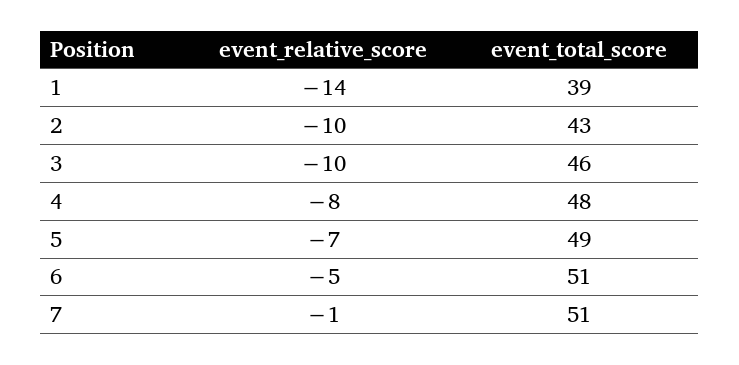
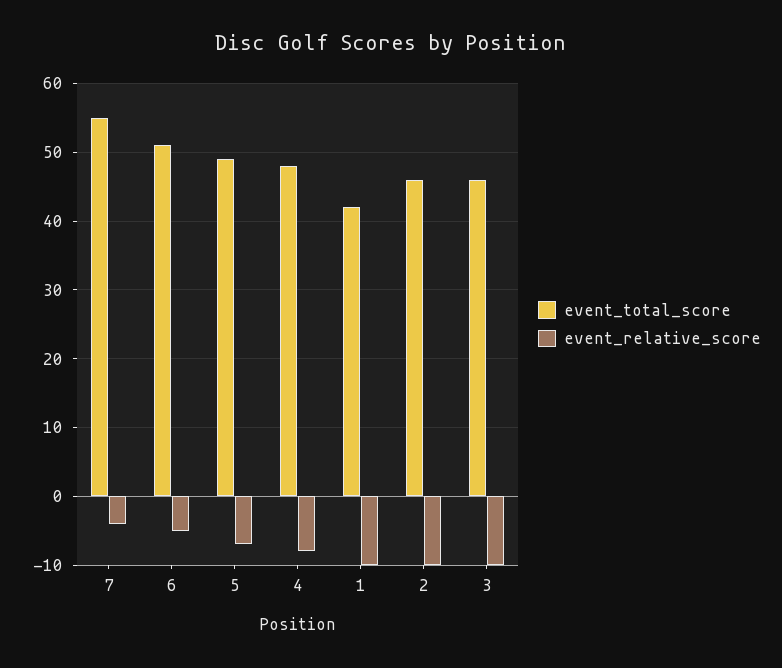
event_relative_score, 1: -14 -> -10
event_total_score, 1: 39 -> 42
event_total_score, 2: 43 -> 46
event_relative_score, 7: -1 -> -4
event_total_score, 7: 51 -> 55

